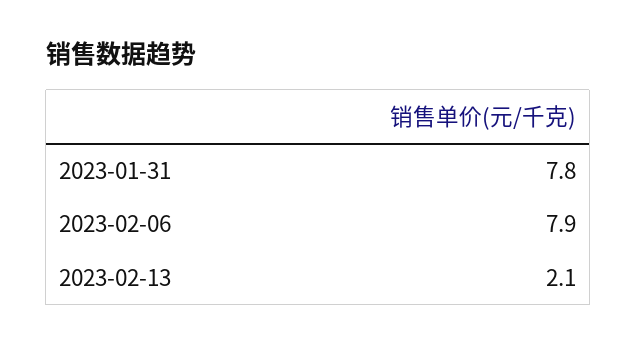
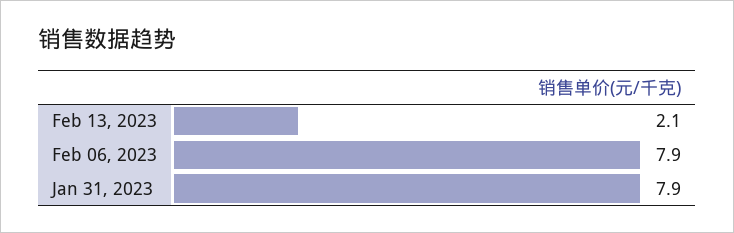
2023-01-31: 7.8 -> 7.9

